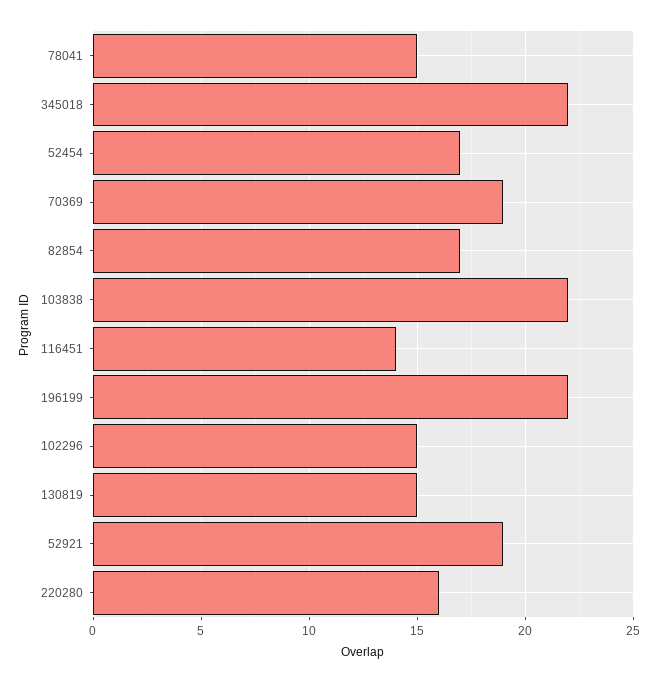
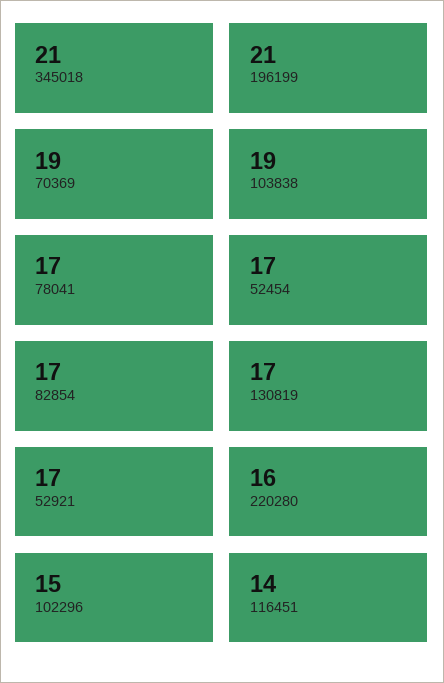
78041: 15 -> 17
345018: 22 -> 21
103838: 22 -> 19
196199: 22 -> 21
130819: 15 -> 17
52921: 19 -> 17

